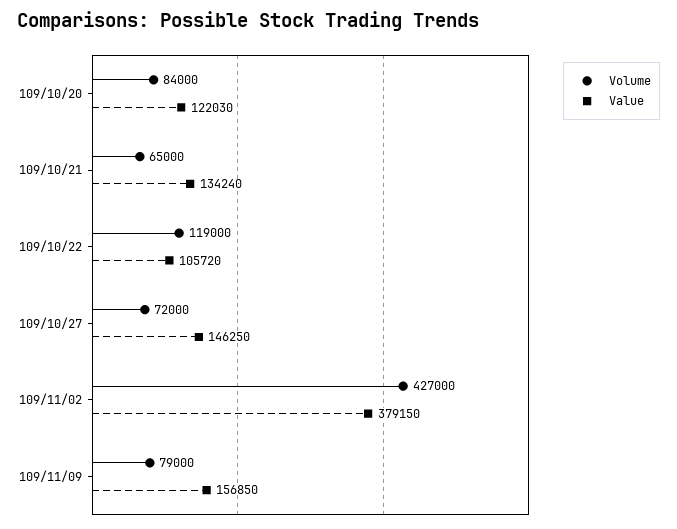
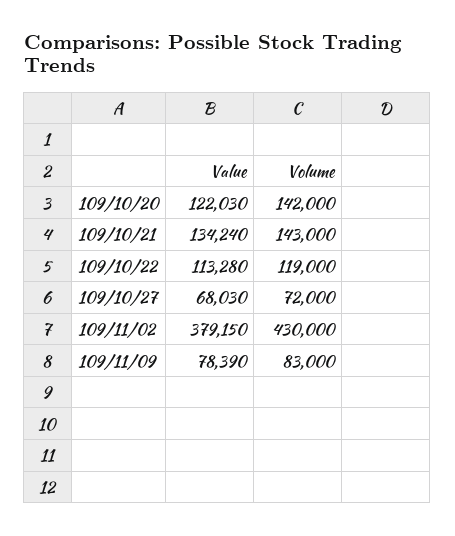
Volume, 109/10/20: 84000 -> 142000
Volume, 109/10/21: 65000 -> 143000
Value, 109/10/22: 105720 -> 113280
Value, 109/10/27: 146250 -> 68030
Volume, 109/11/02: 427000 -> 430000
Volume, 109/11/09: 79000 -> 83000
Value, 109/11/09: 156850 -> 78390

